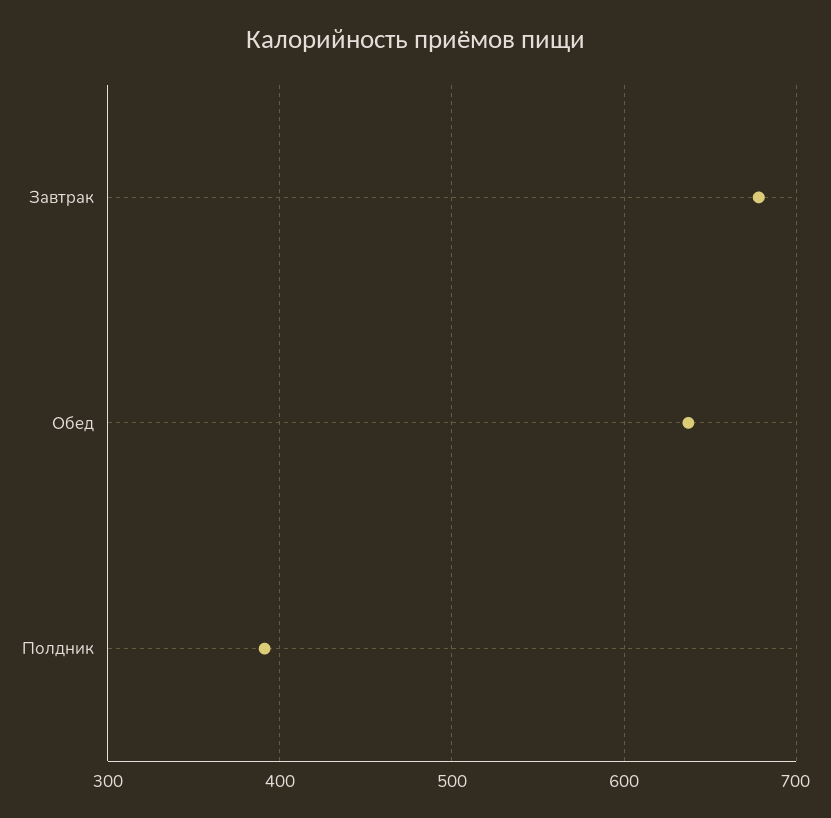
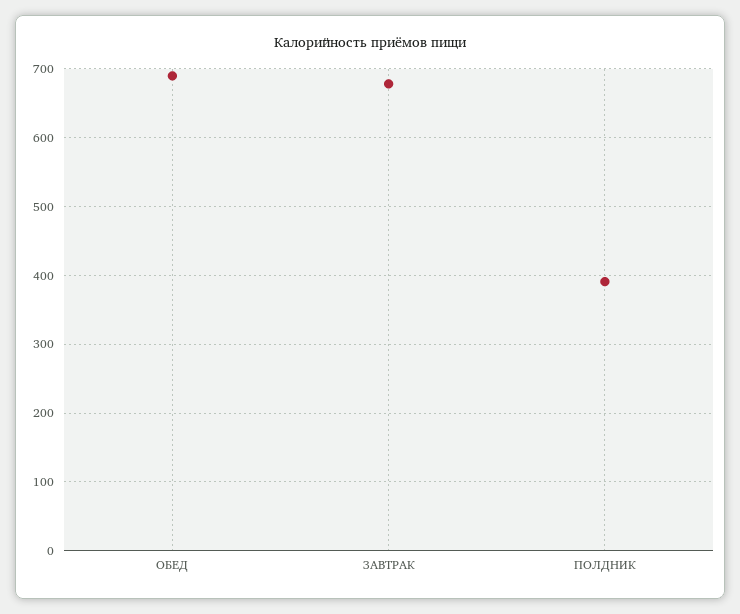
Обед: 640 -> 690

